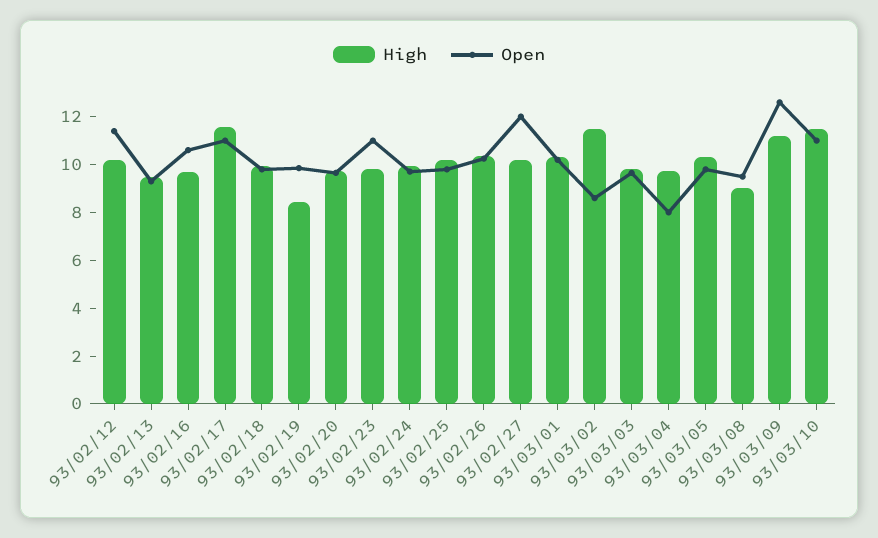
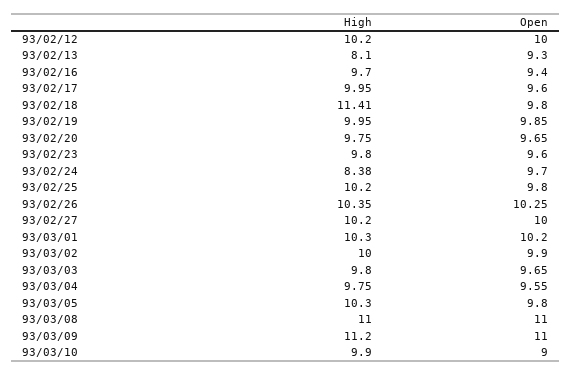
Open, 93/02/12: 11.5 -> 10
High, 93/02/13: 9.5 -> 8.1
Open, 93/02/16: 10.5 -> 9.4
High, 93/02/17: 11.5 -> 9.95
Open, 93/02/17: 11 -> 9.6
High, 93/02/18: 10 -> 11.41
High, 93/02/19: 8.5 -> 9.95
Open, 93/02/23: 11 -> 9.6
High, 93/02/24: 10 -> 8.38
Open, 93/02/27: 12 -> 10
High, 93/03/02: 11.5 -> 10
Open, 93/03/02: 8.5 -> 9.9
Open, 93/03/04: 8 -> 9.55
High, 93/03/08: 9 -> 11
Open, 93/03/08: 9.5 -> 11
Open, 93/03/09: 12.5 -> 11
High, 93/03/10: 11.5 -> 9.9
Open, 93/03/10: 11 -> 9

